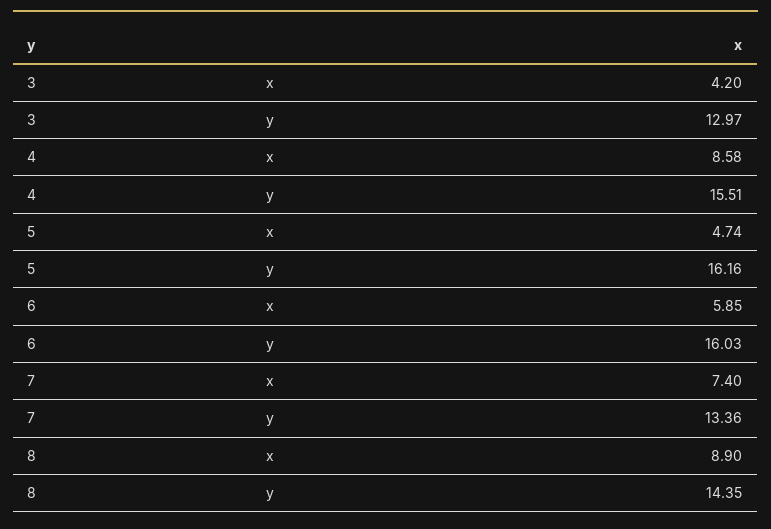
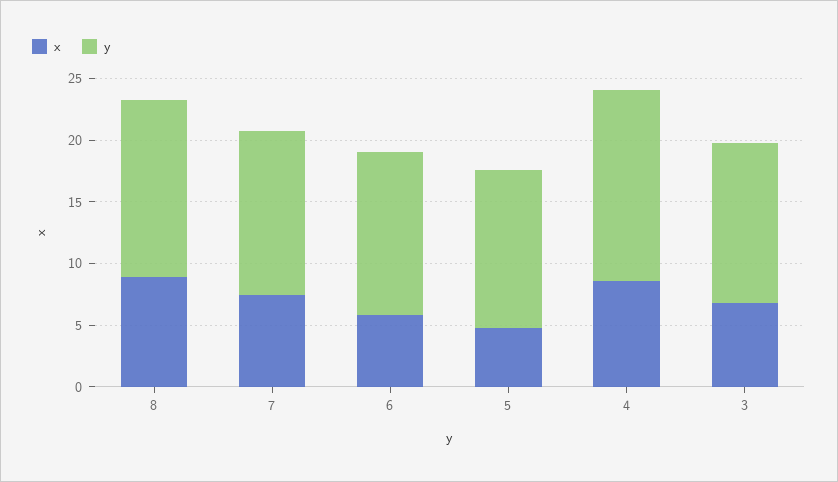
x, 3: 4.2 -> 7
y, 5: 16.16 -> 13
y, 6: 16.03 -> 13

